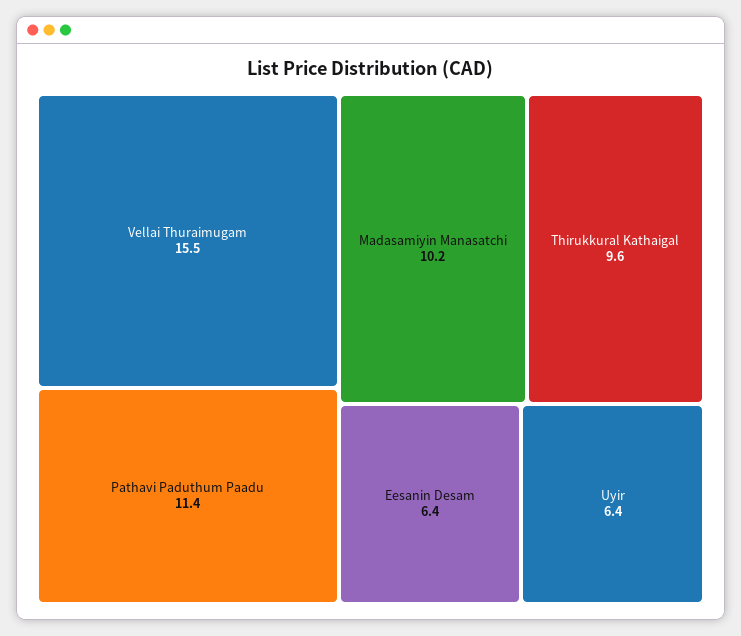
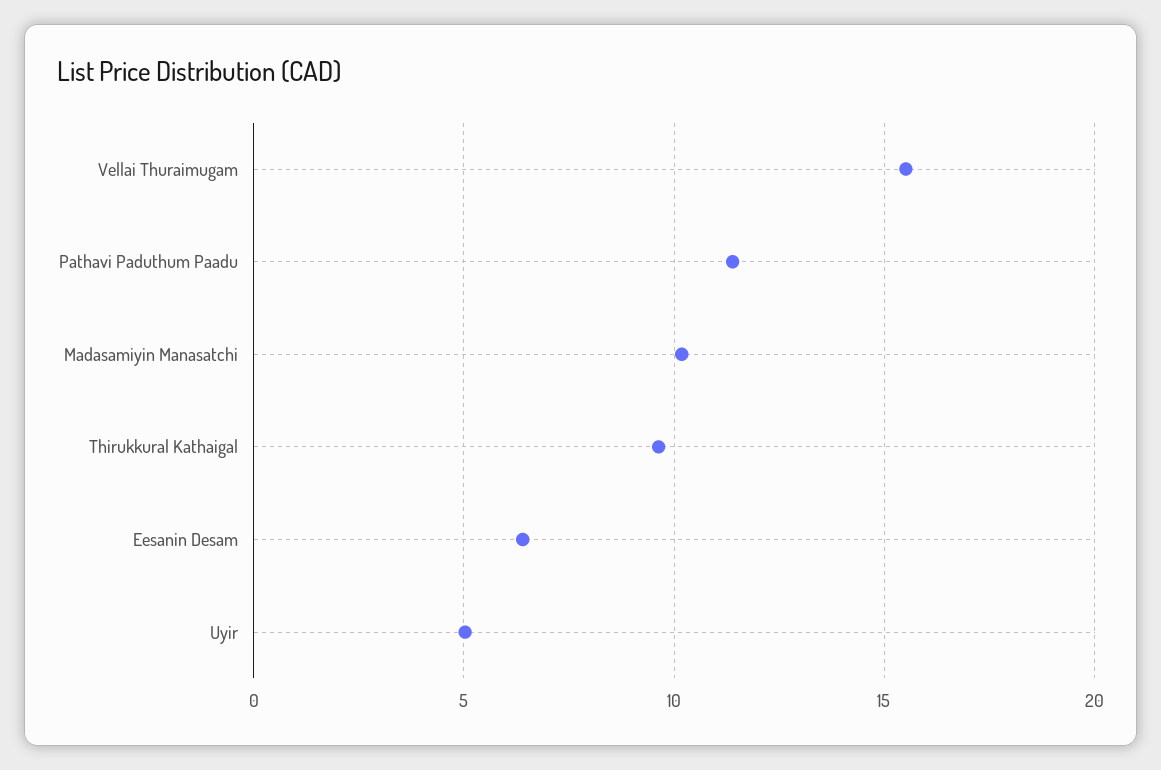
Uyir: 6.4 -> 5

